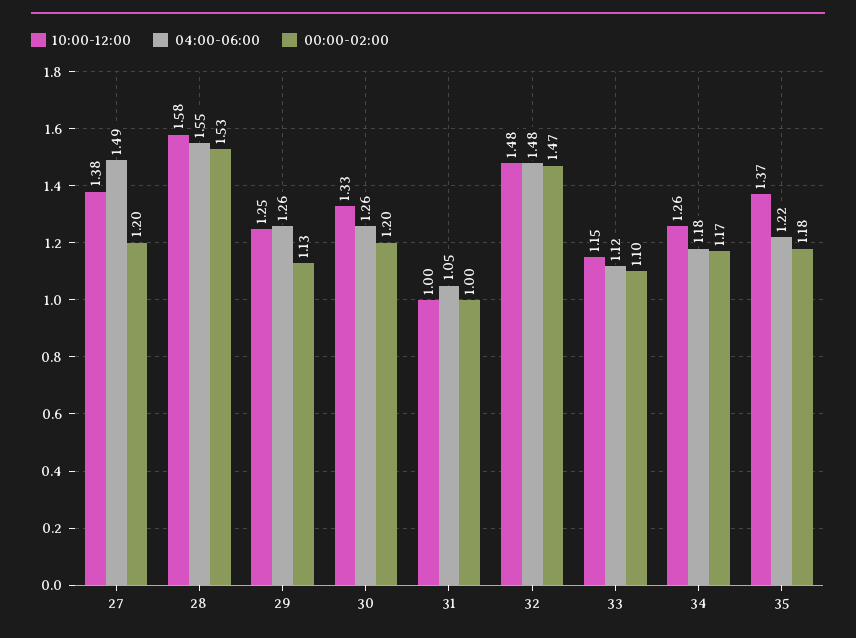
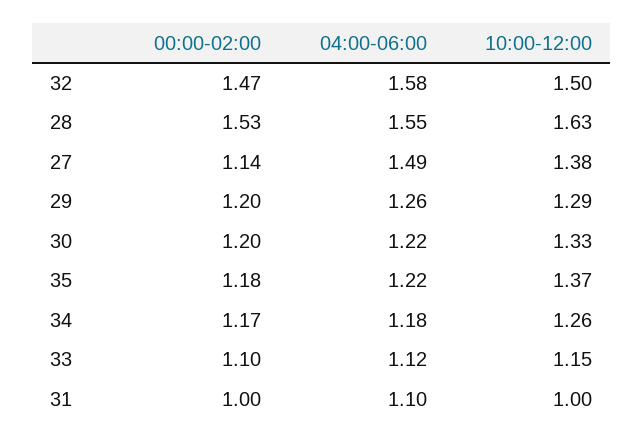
00:00-02:00, 27: 1.2 -> 1.14
10:00-12:00, 28: 1.58 -> 1.63
10:00-12:00, 29: 1.25 -> 1.29
00:00-02:00, 29: 1.13 -> 1.2
04:00-06:00, 30: 1.26 -> 1.22
04:00-06:00, 31: 1.05 -> 1.1
10:00-12:00, 32: 1.48 -> 1.5
04:00-06:00, 32: 1.48 -> 1.58

